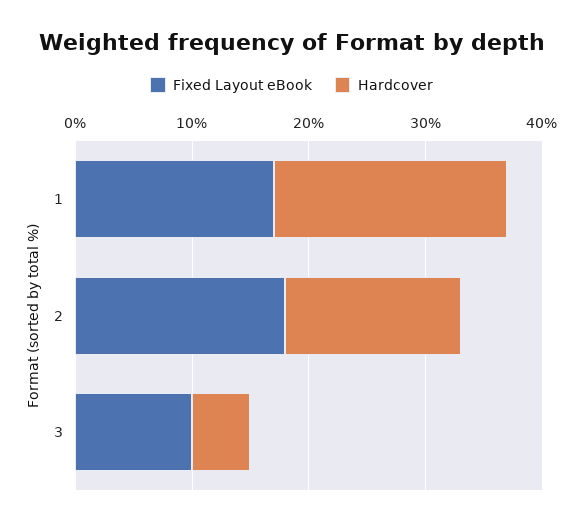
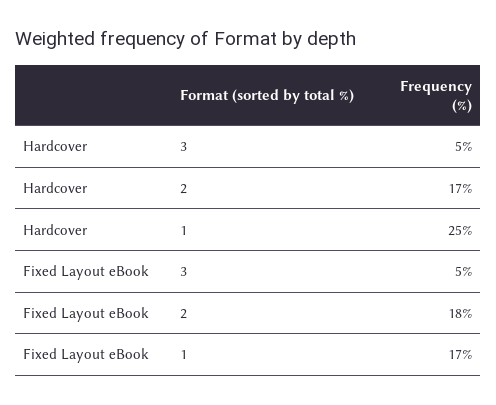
Hardcover, 1: 20 -> 25
Hardcover, 2: 15 -> 17
Fixed Layout eBook, 3: 10 -> 5

